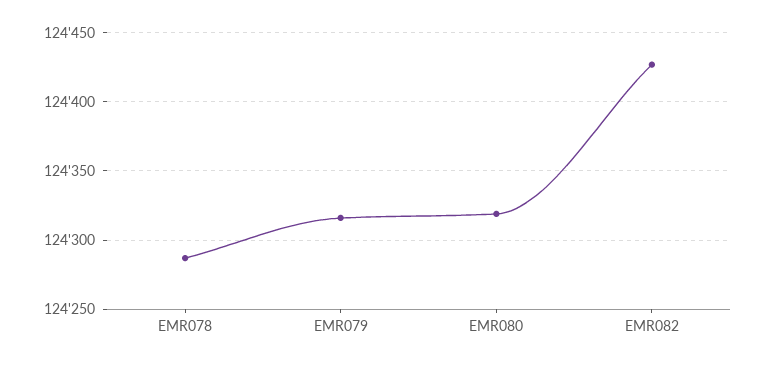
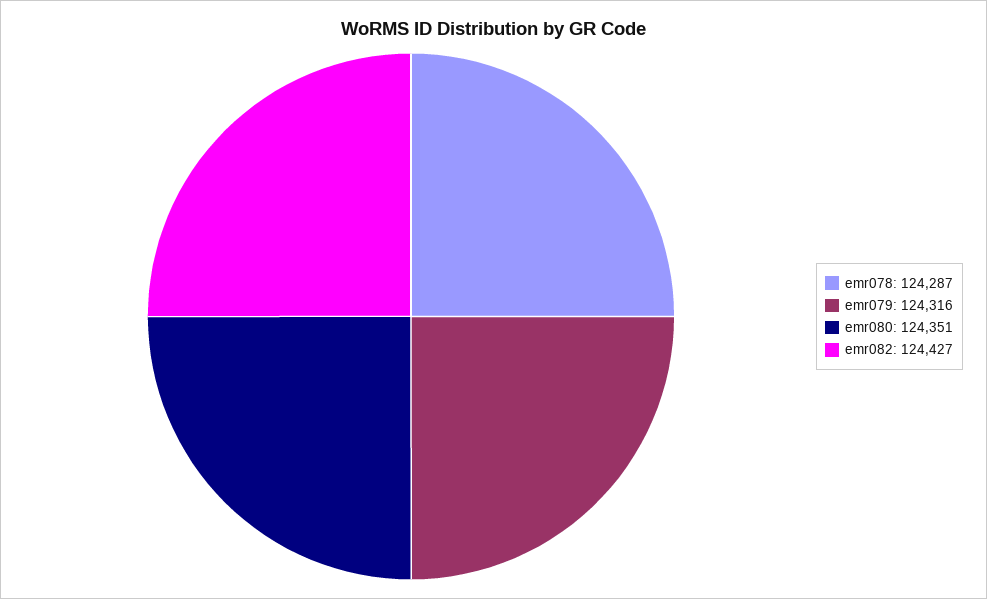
EMR080: 124320 -> 124351

